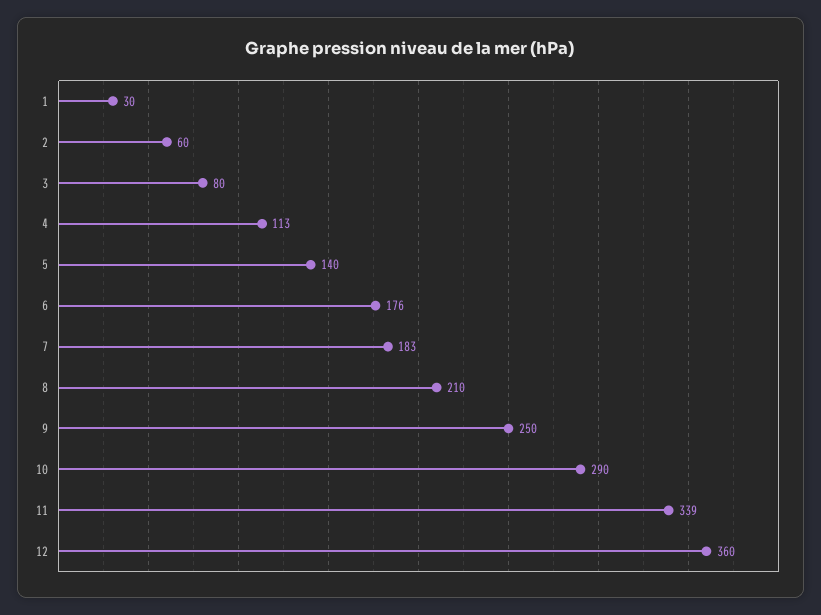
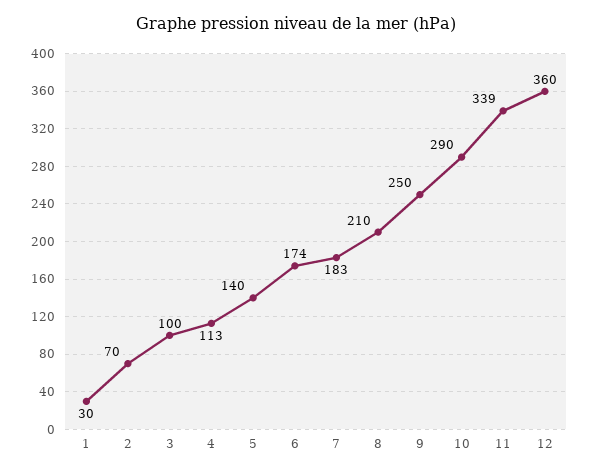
2: 60 -> 70
3: 80 -> 100
6: 176 -> 174

